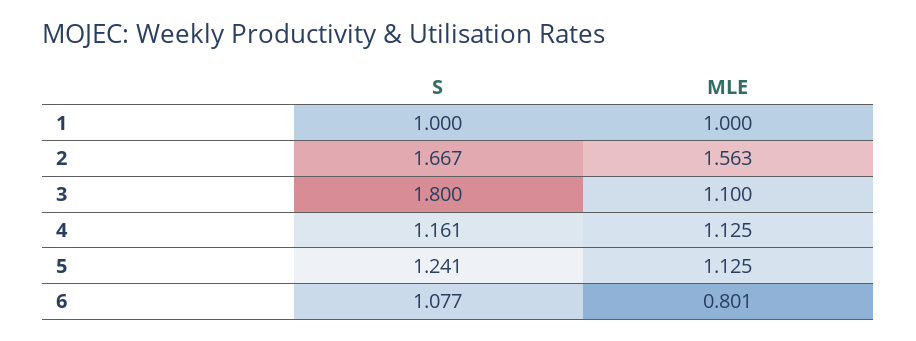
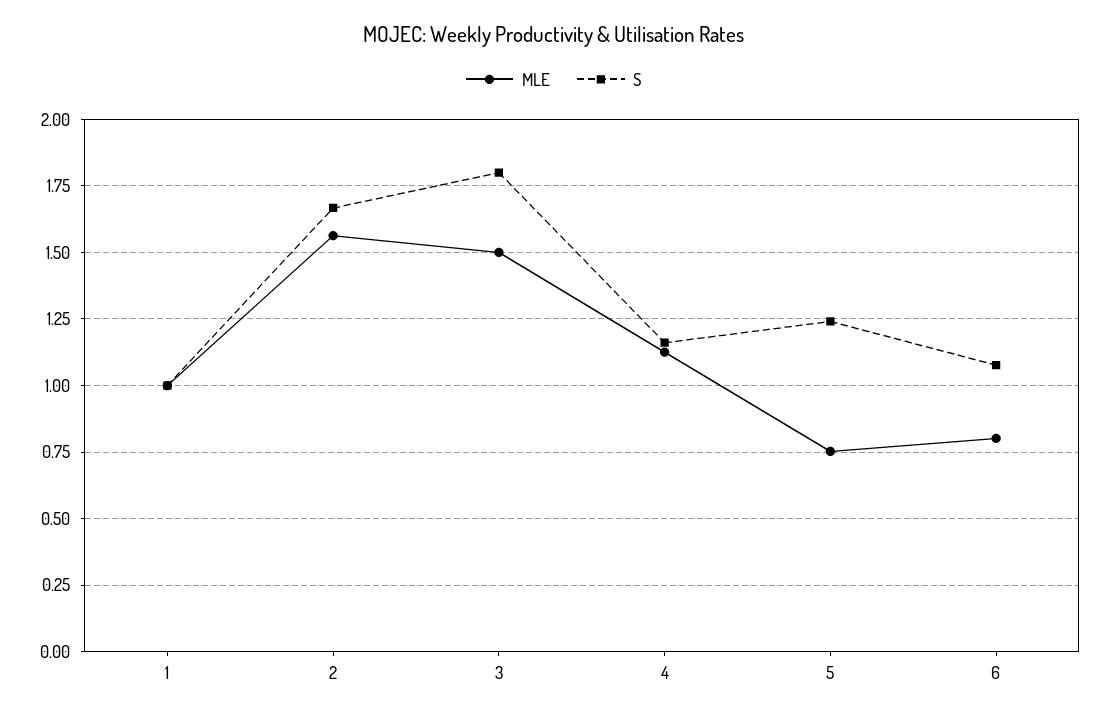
MLE, 3: 1.1 -> 1.5
MLE, 5: 1.125 -> 0.75

